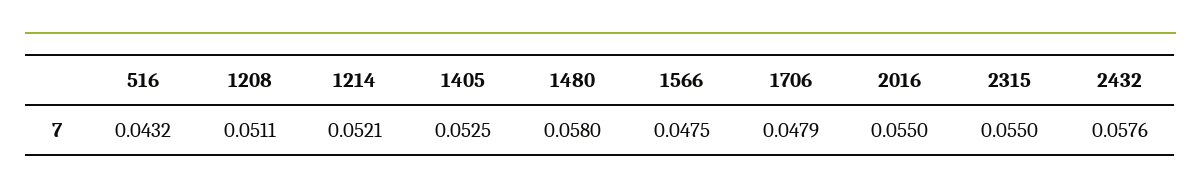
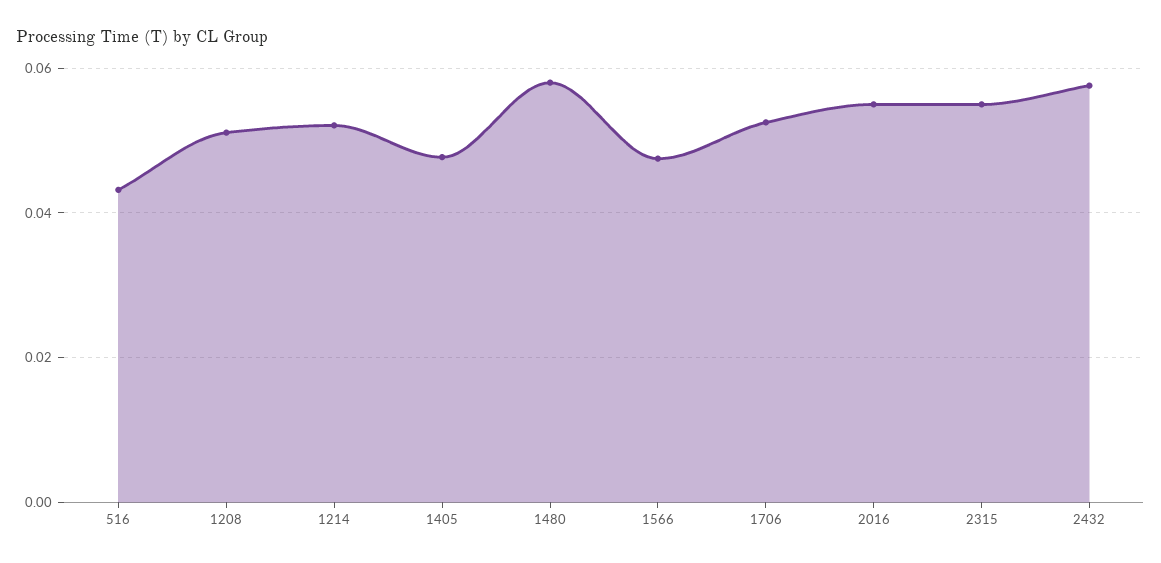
1405: 0.0525 -> 0.048
1706: 0.0479 -> 0.052

